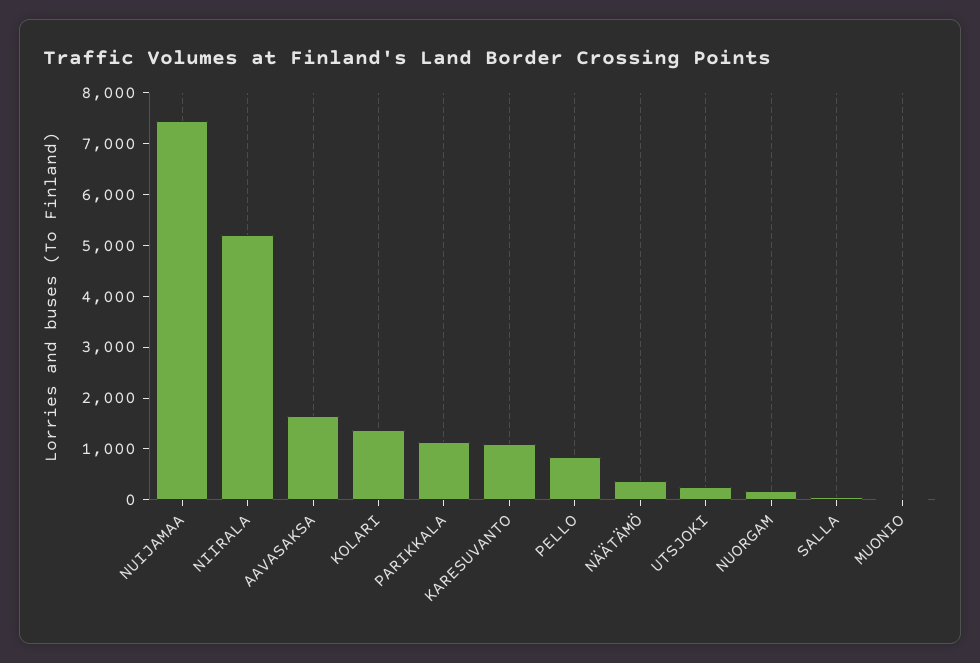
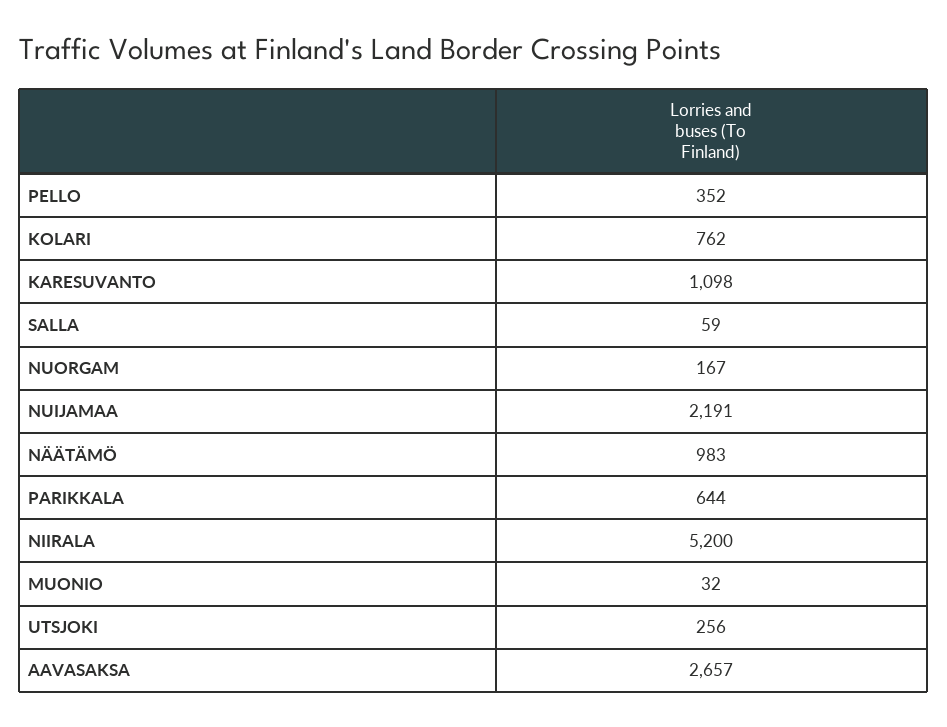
NUIJAMAA: 7400 -> 2191
AAVASAKSA: 1600 -> 2657
KOLARI: 1400 -> 762
PARIKKALA: 1200 -> 644
PELLO: 800 -> 352
NÄÄTÄMÖ: 400 -> 983

